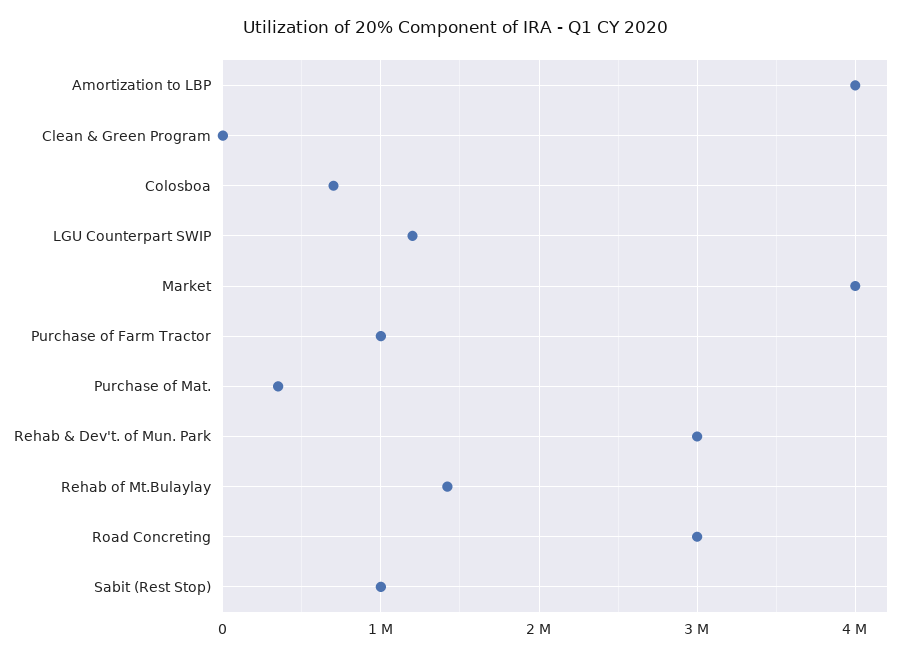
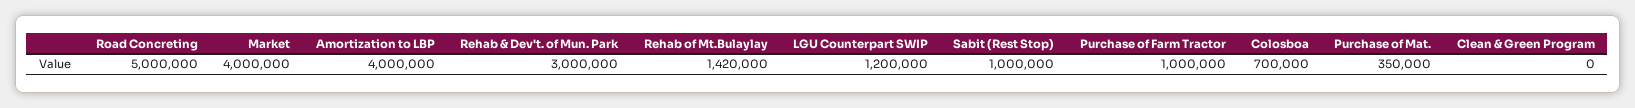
Road Concreting: 3000000 -> 5000000

